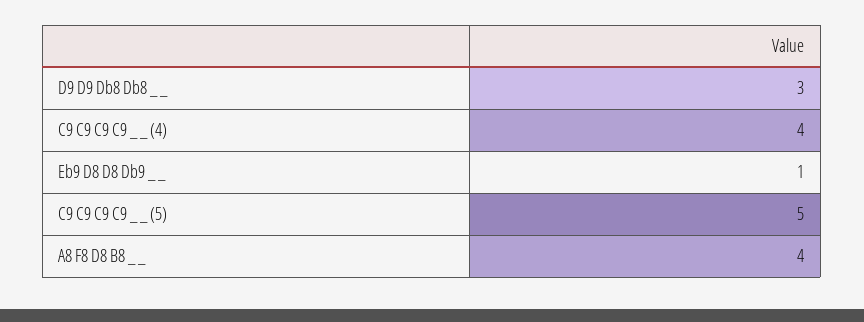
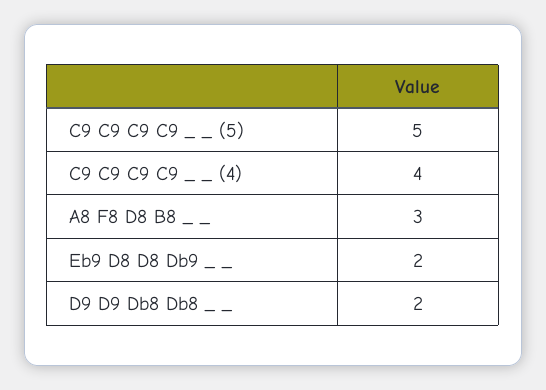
D9 D9 Db8 Db8 _ _: 3 -> 2
Eb9 D8 D8 Db9 _ _: 1 -> 2
A8 F8 D8 B8 _ _: 4 -> 3

